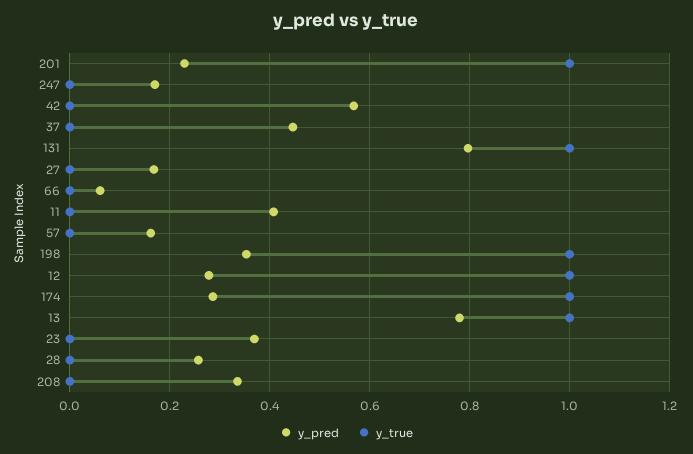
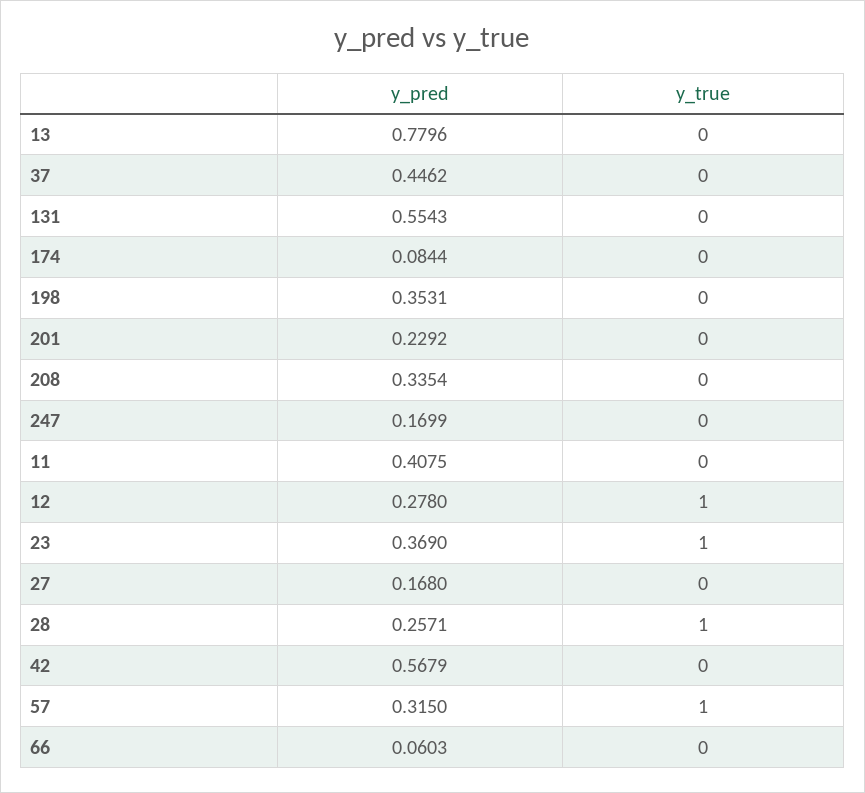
y_true, 201: 1 -> 0
y_pred, 131: 0.8 -> 0.5543
y_true, 131: 1 -> 0
y_pred, 57: 0.16 -> 0.315
y_true, 57: 0 -> 1
y_true, 198: 1 -> 0
y_pred, 174: 0.28 -> 0.0844
y_true, 174: 1 -> 0
y_true, 13: 1 -> 0
y_true, 23: 0 -> 1
y_true, 28: 0 -> 1

